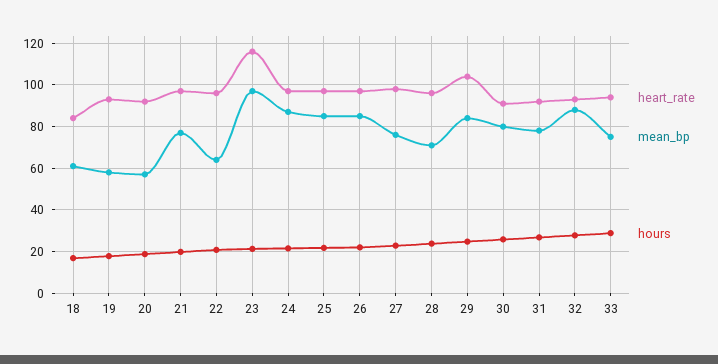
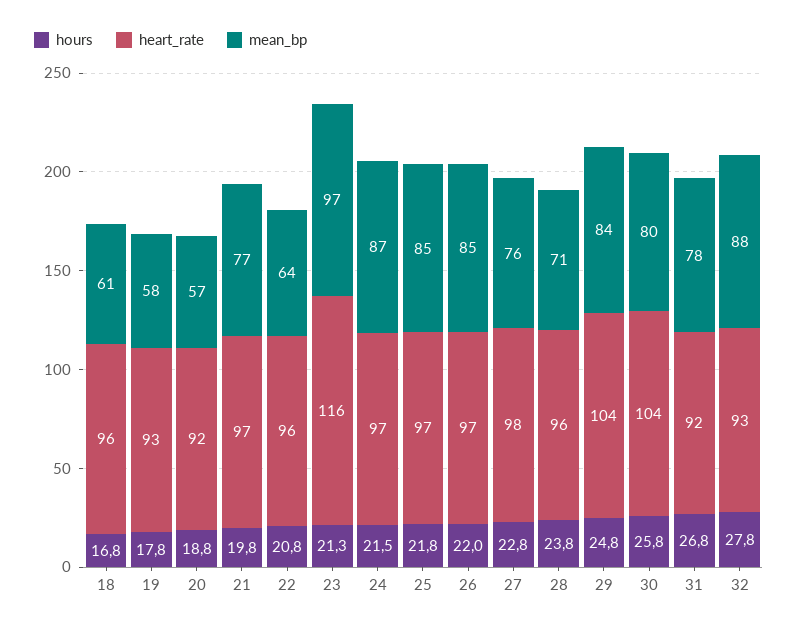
heart_rate, 18: 85 -> 96
heart_rate, 30: 90 -> 104
heart_rate, 33: 95 -> none
mean_bp, 33: 75 -> none
hours, 33: 30 -> none

